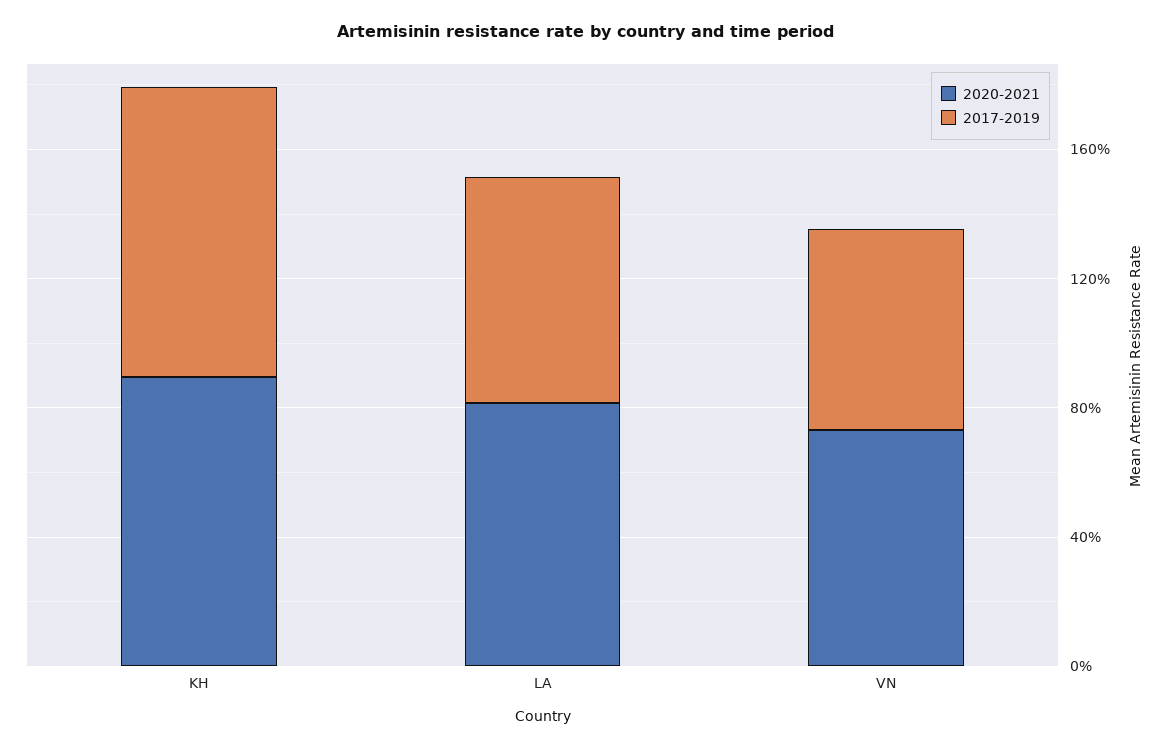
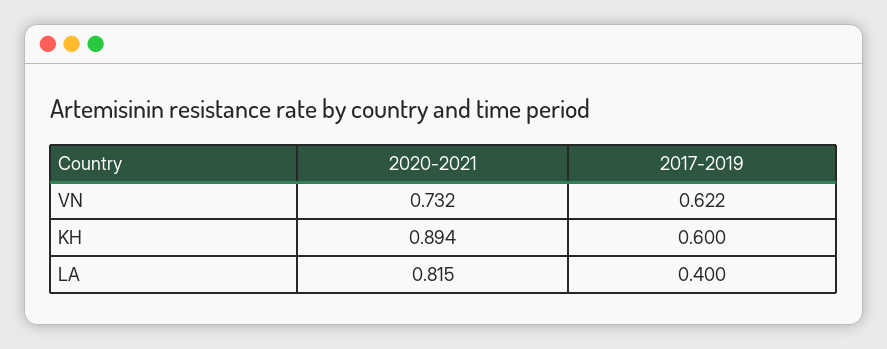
2017-2019, KH: 0.9 -> 0.6
2017-2019, LA: 0.7 -> 0.4

